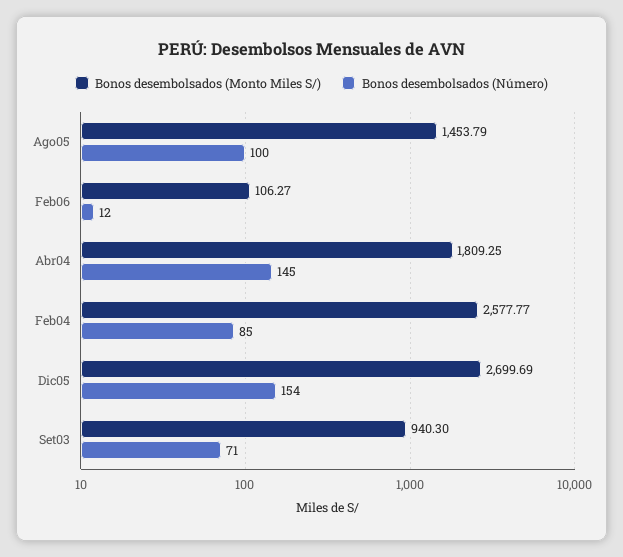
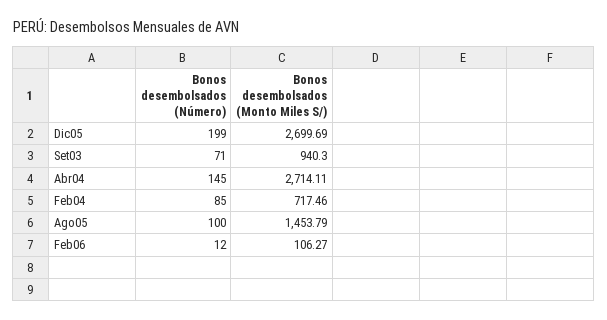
Bonos desembolsados (Monto Miles S/), Abr04: 1809.25 -> 2714.11
Bonos desembolsados (Monto Miles S/), Feb04: 2577.77 -> 717.46
Bonos desembolsados (Número), Dic05: 154 -> 199

